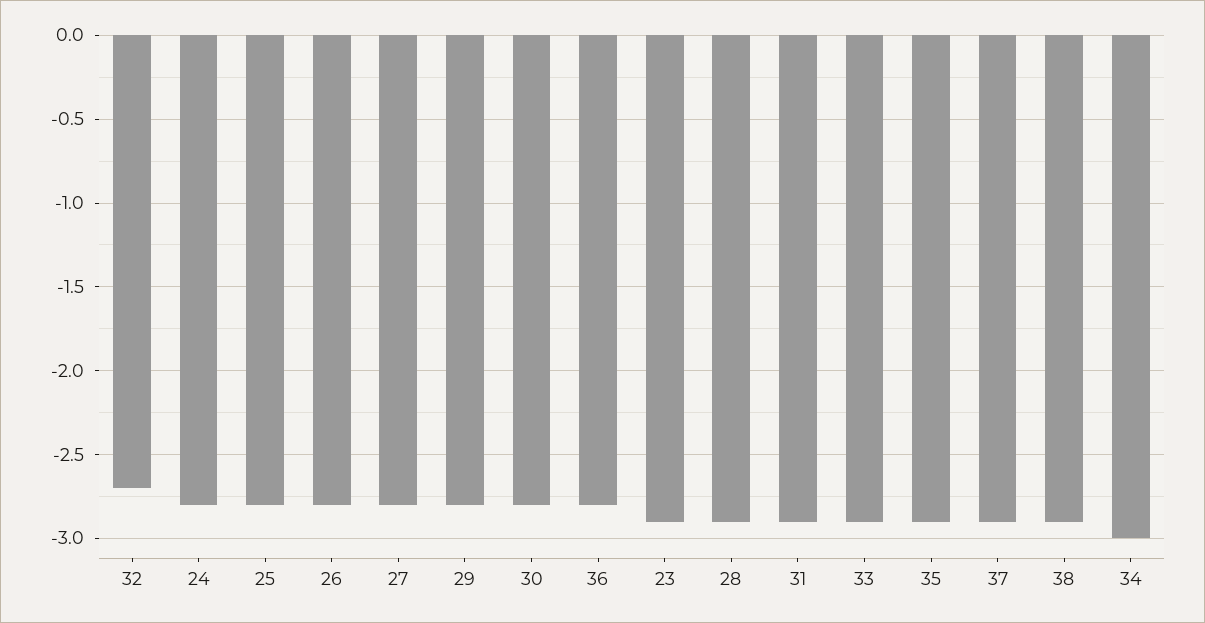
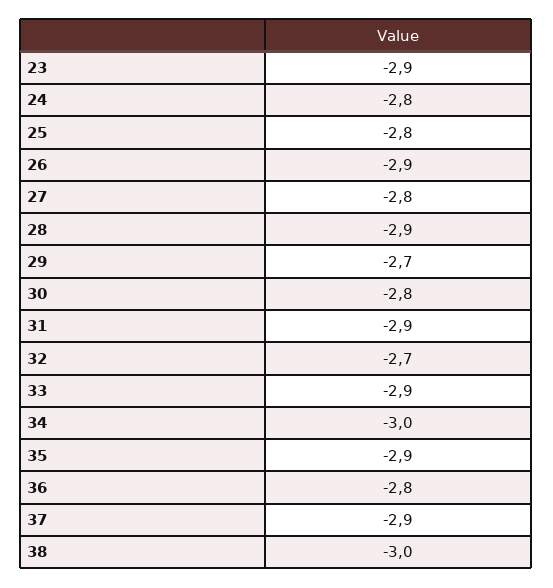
26: -2.8 -> -2.9
29: -2.8 -> -2.7
38: -2.9 -> -3

